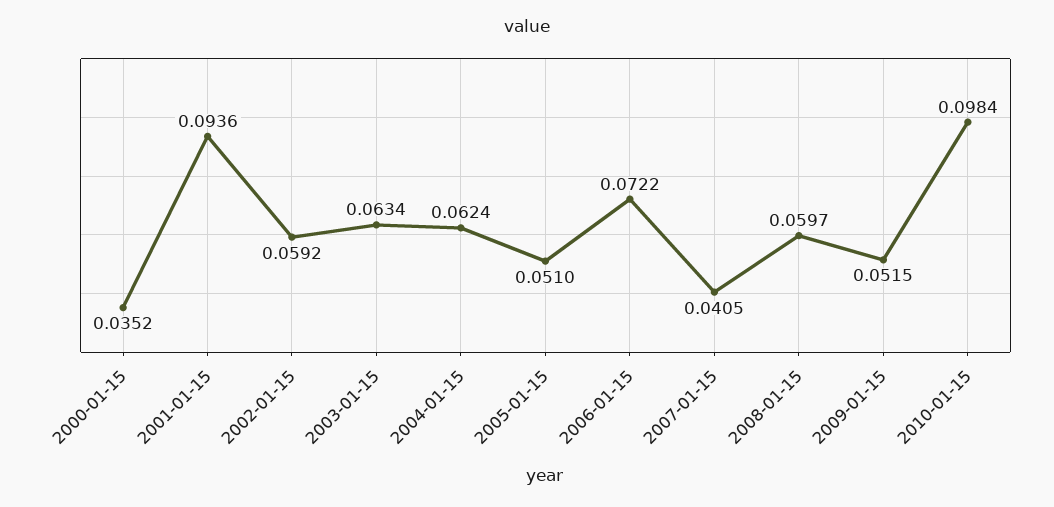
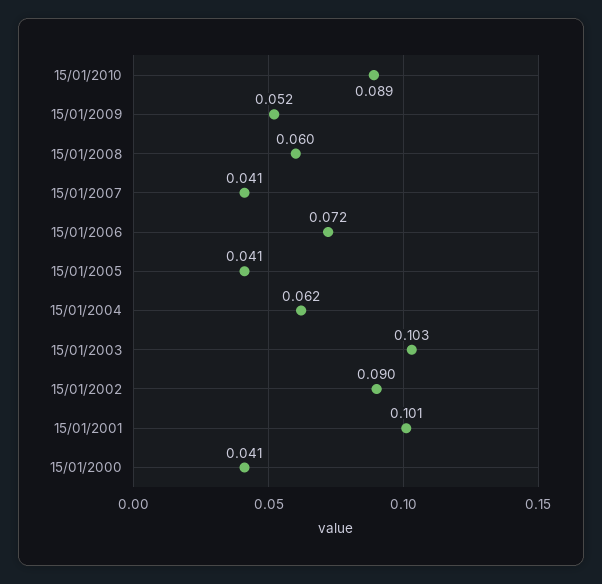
2000-01-15: 0.0352 -> 0.041
2001-01-15: 0.0936 -> 0.101
2002-01-15: 0.0592 -> 0.09
2003-01-15: 0.0634 -> 0.103
2005-01-15: 0.051 -> 0.041
2010-01-15: 0.0984 -> 0.089

